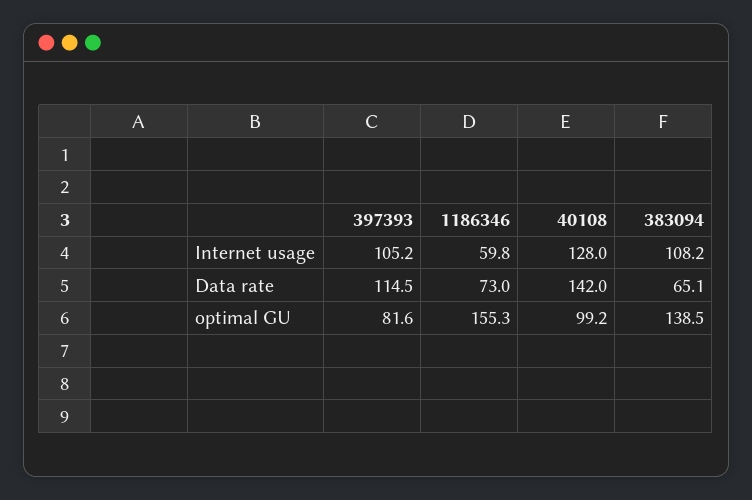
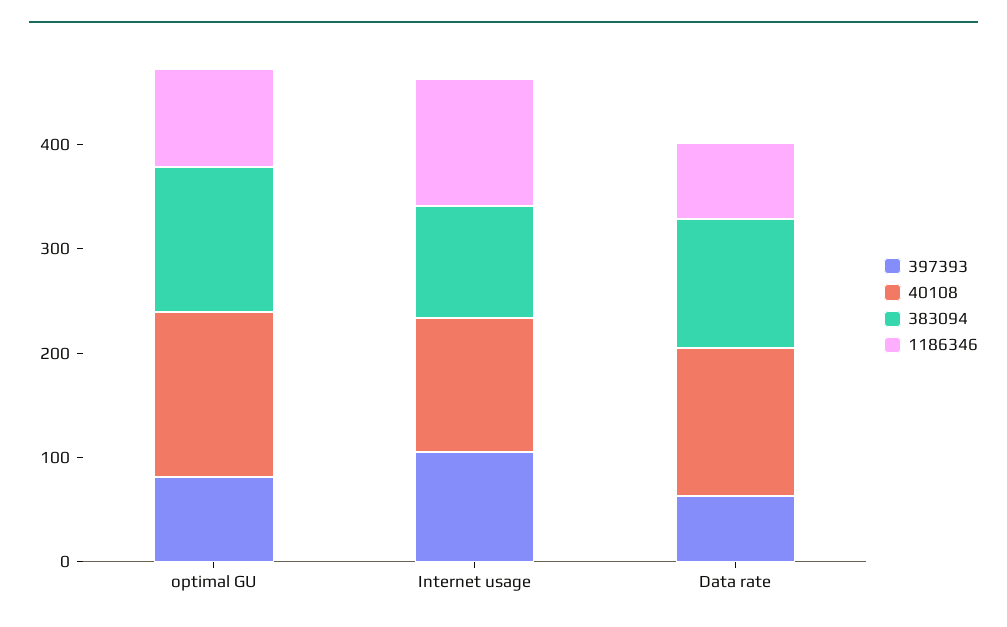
1186346, Internet usage: 59.8 -> 120
397393, Data rate: 114.5 -> 60
383094, Data rate: 65.1 -> 120
1186346, optimal GU: 155.3 -> 100
40108, optimal GU: 99.2 -> 160

